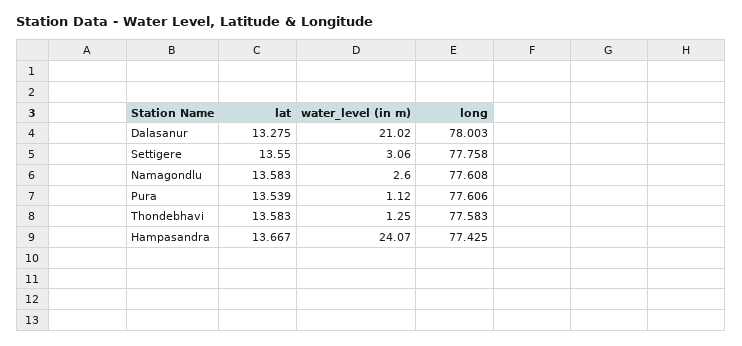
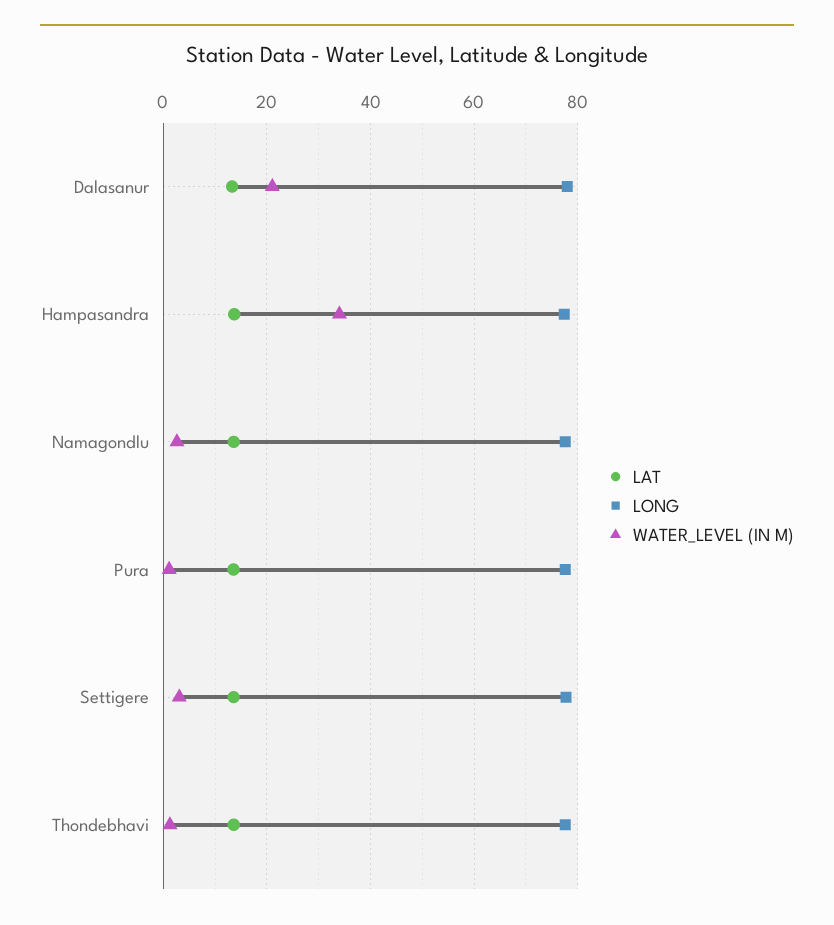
water_level (in m), Hampasandra: 24.07 -> 34

